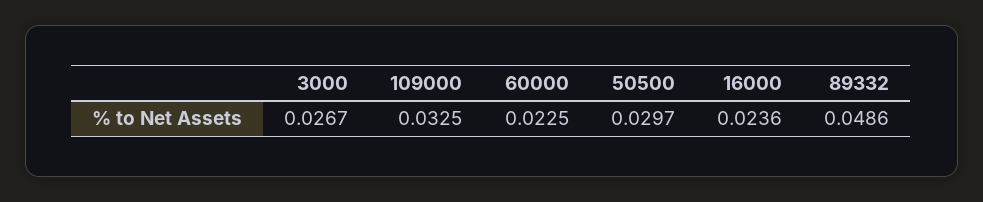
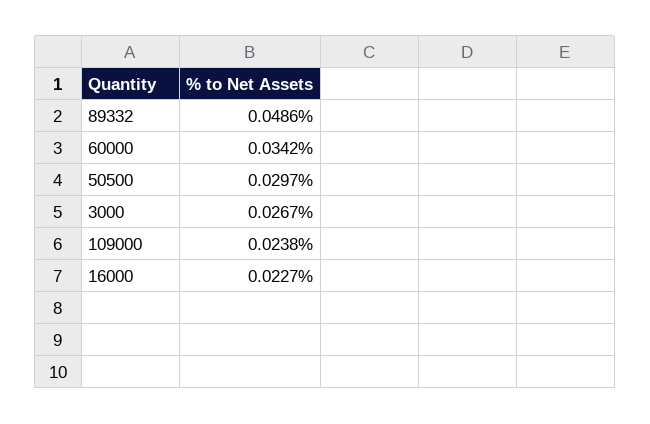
109000: 0.0325 -> 0.0238
60000: 0.0225 -> 0.0342
16000: 0.0236 -> 0.0227

